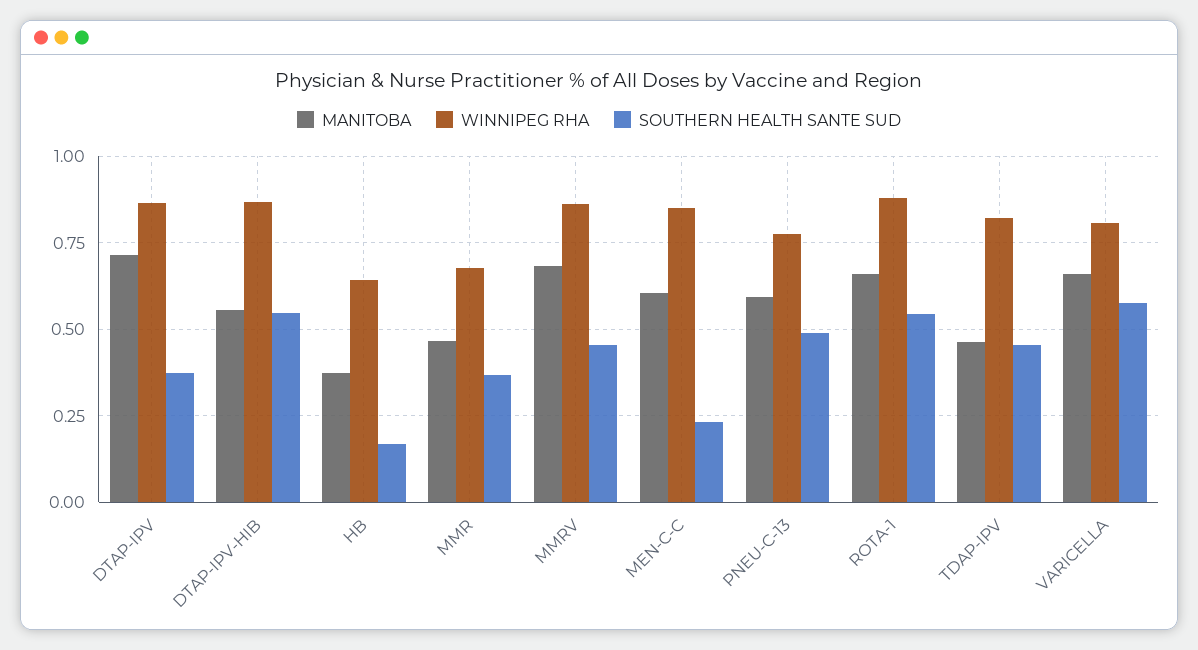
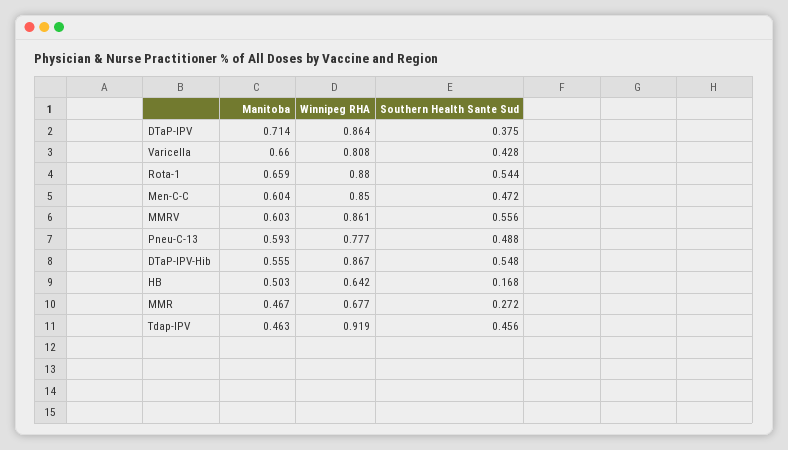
MANITOBA, HB: 0.375 -> 0.503
SOUTHERN HEALTH SANTE SUD, MMR: 0.375 -> 0.272
MANITOBA, MMRV: 0.675 -> 0.603
SOUTHERN HEALTH SANTE SUD, MMRV: 0.45 -> 0.556
SOUTHERN HEALTH SANTE SUD, MEN-C-C: 0.225 -> 0.472
WINNIPEG RHA, TDAP-IPV: 0.825 -> 0.919
SOUTHERN HEALTH SANTE SUD, VARICELLA: 0.575 -> 0.428

